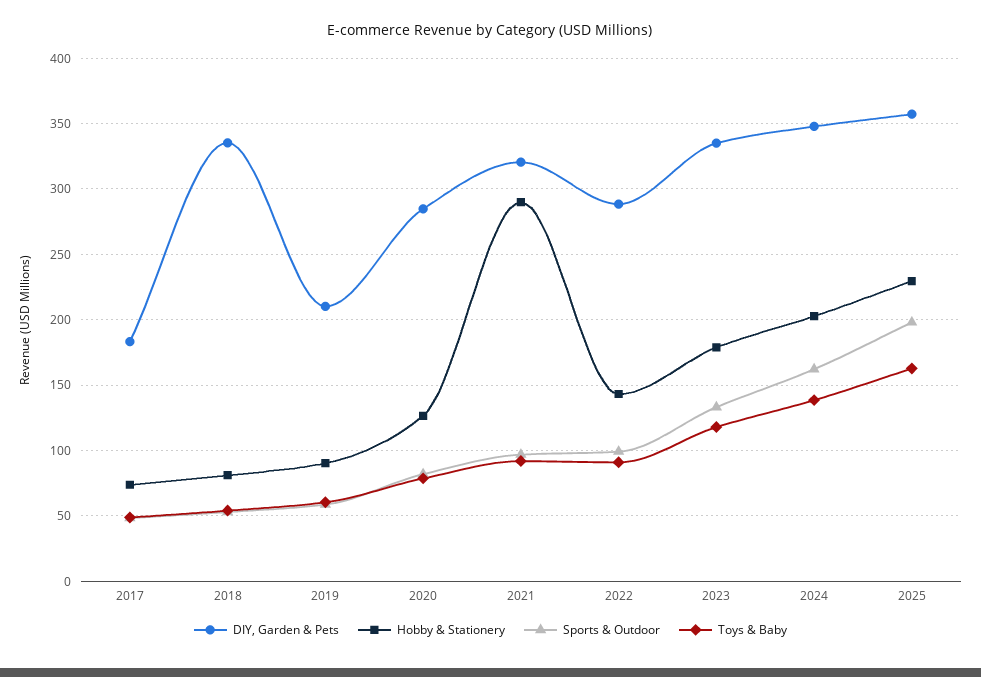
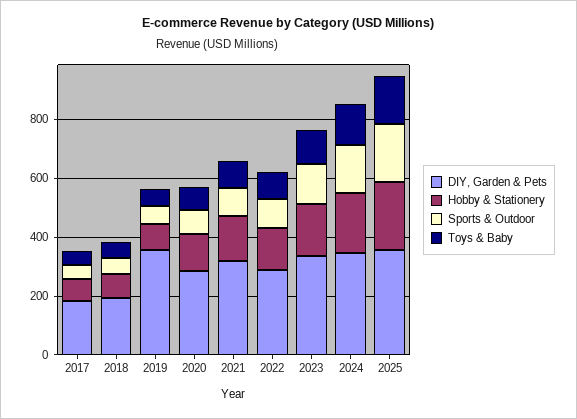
DIY, Garden & Pets, 2018: 335 -> 200
DIY, Garden & Pets, 2019: 210 -> 350
Hobby & Stationery, 2021: 290 -> 150

